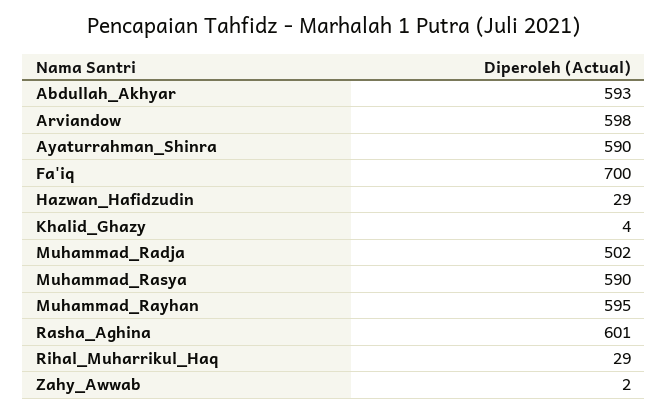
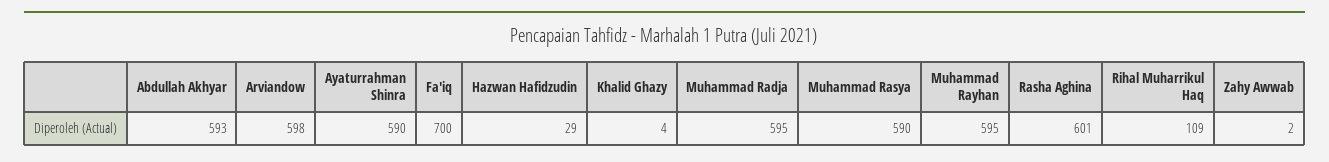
Muhammad_Radja: 502 -> 595
Rihal_Muharrikul_Haq: 29 -> 109

